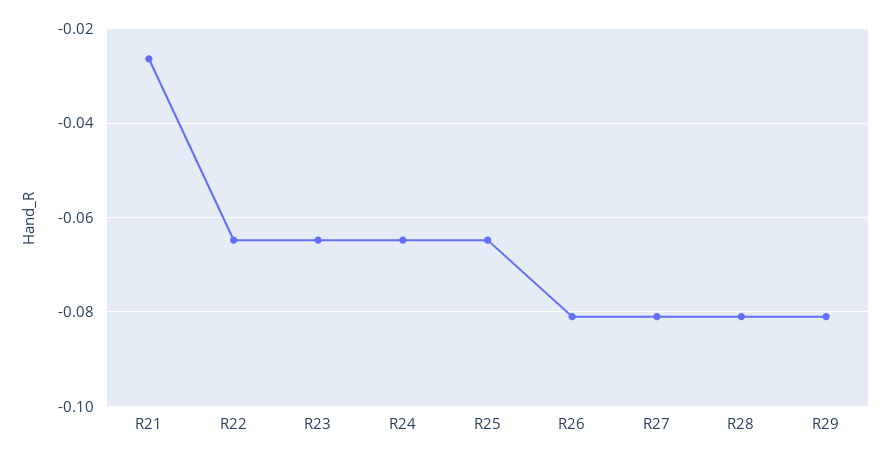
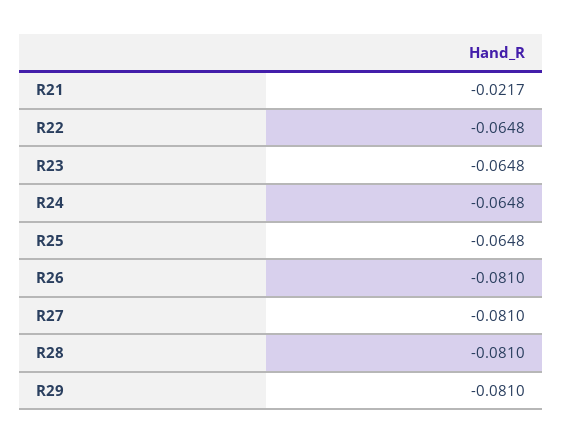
R21: -0.026 -> -0.0217

